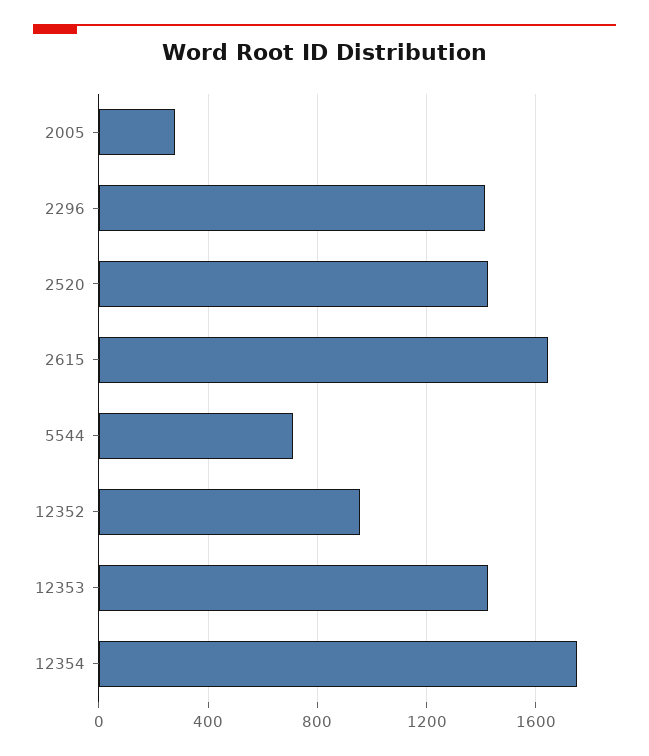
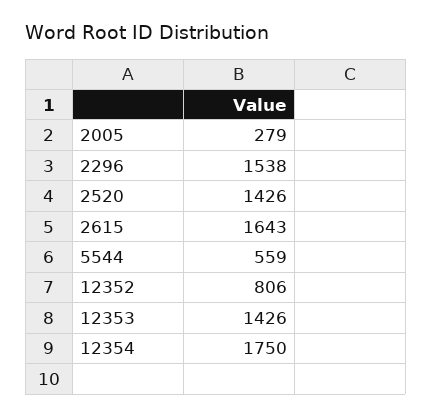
2296: 1400 -> 1538
5544: 700 -> 559
12352: 950 -> 806

